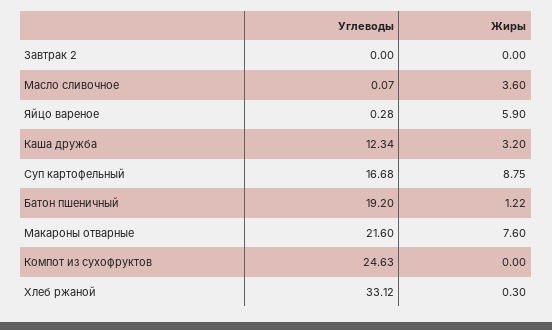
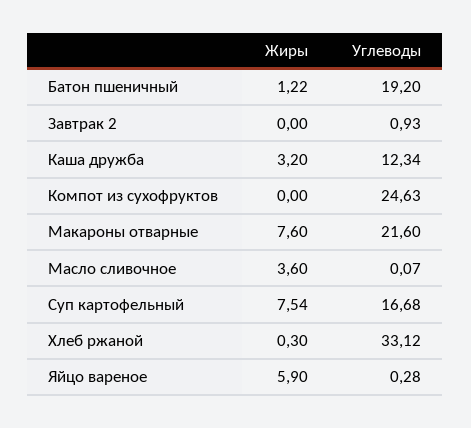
Углеводы, Завтрак 2: 0 -> 0.93
Жиры, Суп картофельный: 8.75 -> 7.54

